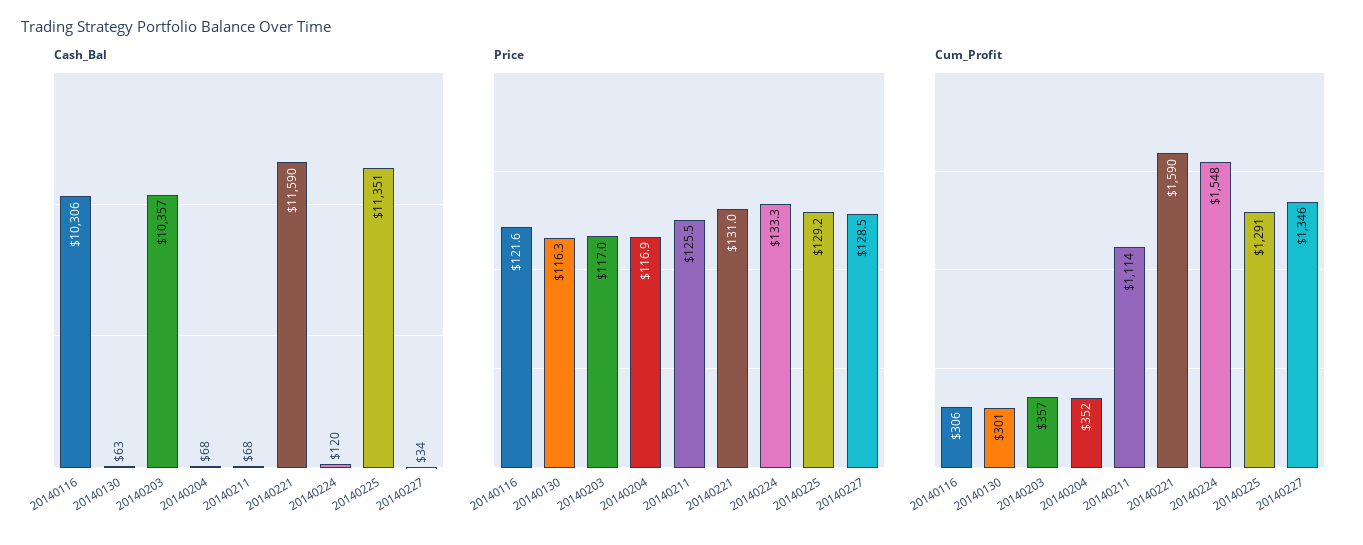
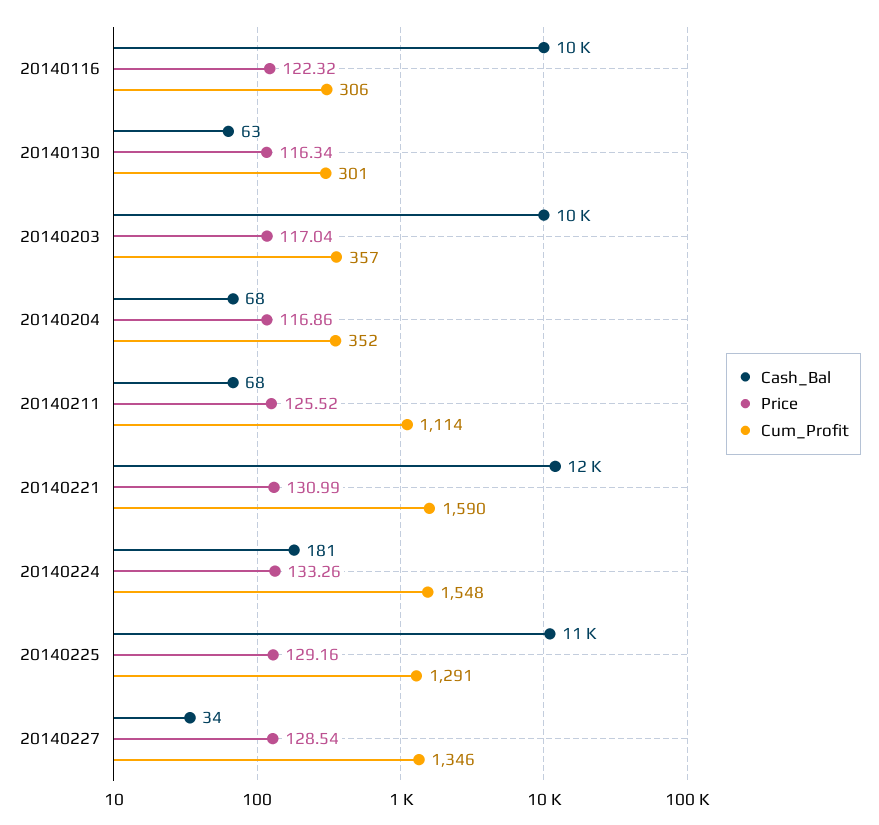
Cash_Bal, 20140224: 120 -> 181
Price, 20140116: 121.6 -> 122.32

